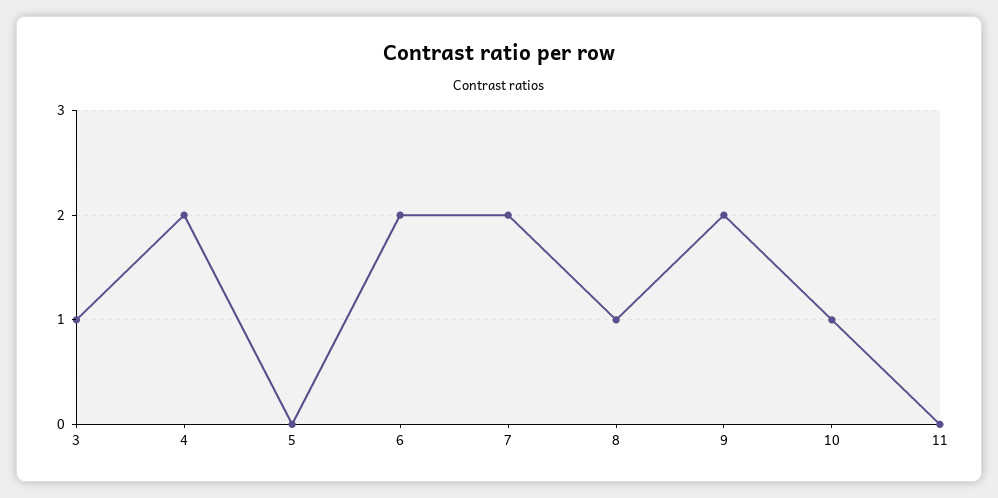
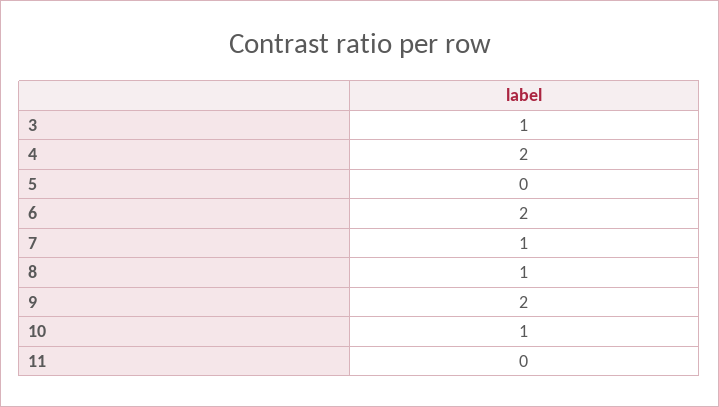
7: 2 -> 1

